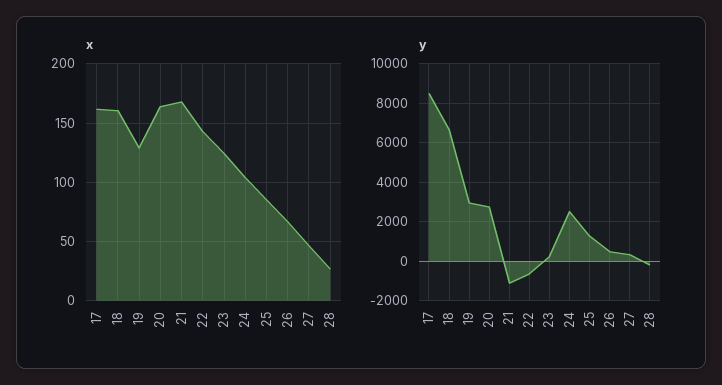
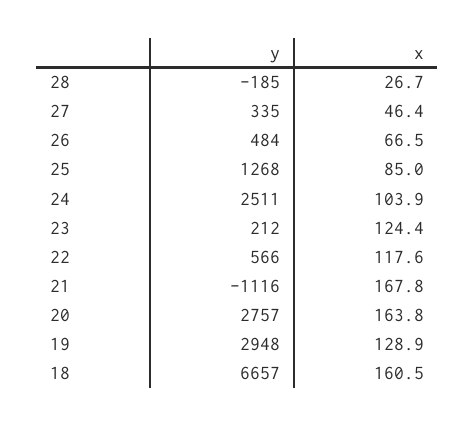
x, 17: 160 -> none
x, 22: 140 -> 117.6
y, 17: 8500 -> none
y, 22: -500 -> 566

